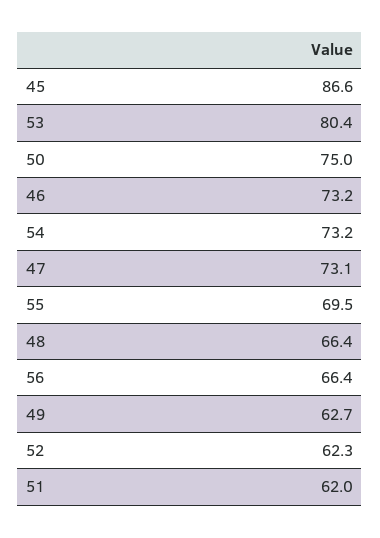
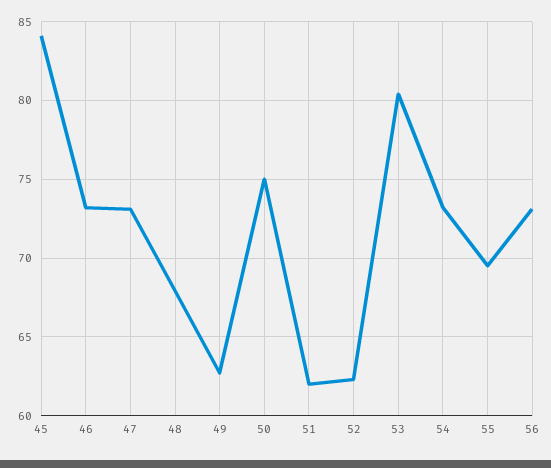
45: 86.6 -> 84
48: 66.4 -> 68
56: 66.4 -> 73

